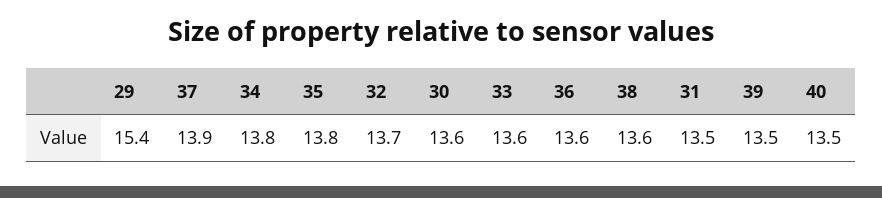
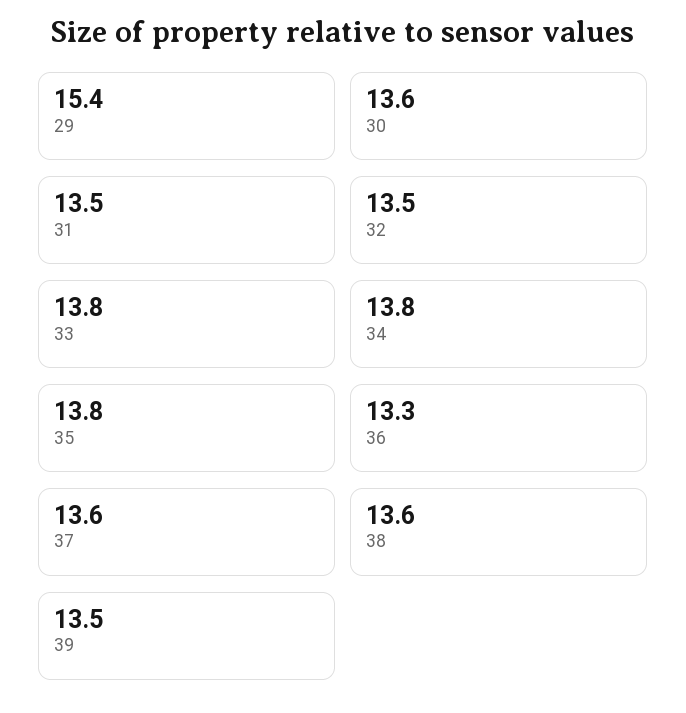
37: 13.9 -> 13.6
32: 13.7 -> 13.5
33: 13.6 -> 13.8
36: 13.6 -> 13.3
40: 13.5 -> none

